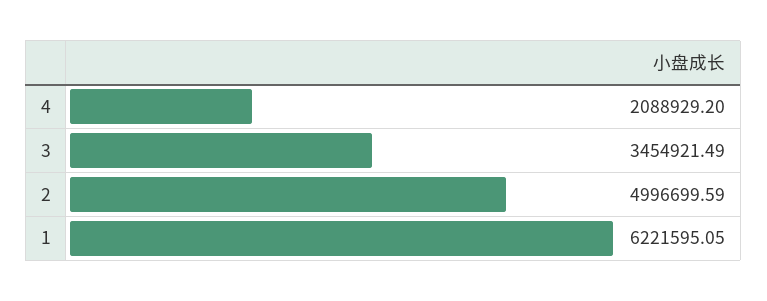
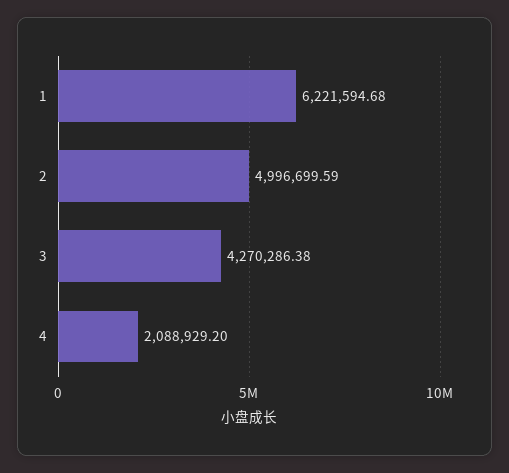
3: 3454921.49 -> 4270286.38
1: 6221595.05 -> 6221594.68

